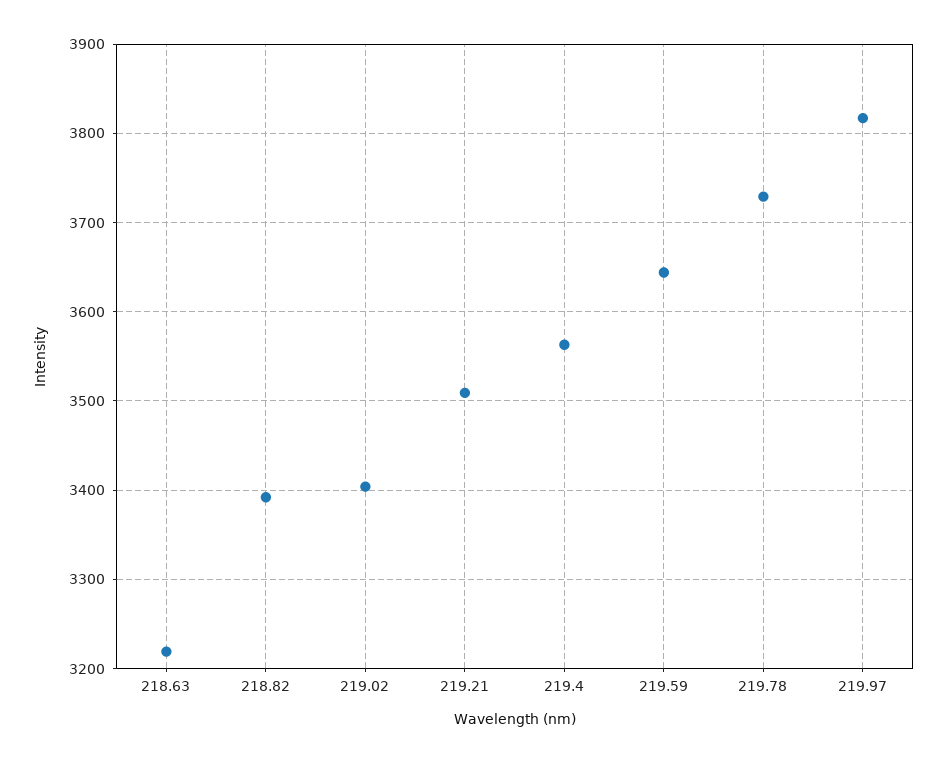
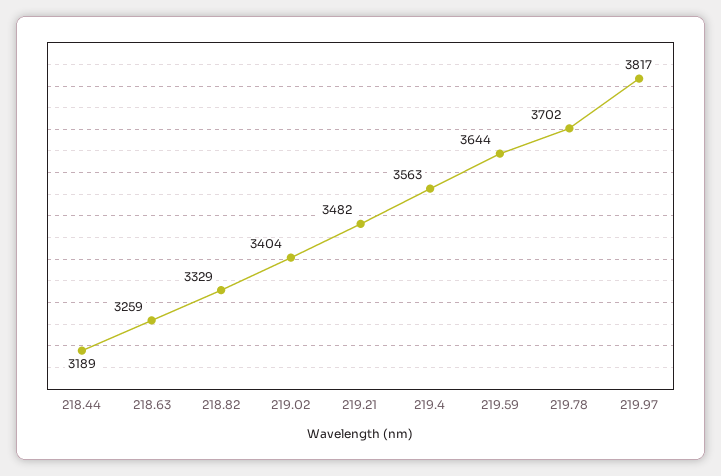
218.63: 3220 -> 3259
218.82: 3390 -> 3329
219.21: 3510 -> 3482
219.78: 3730 -> 3702
218.44: none -> 3189

